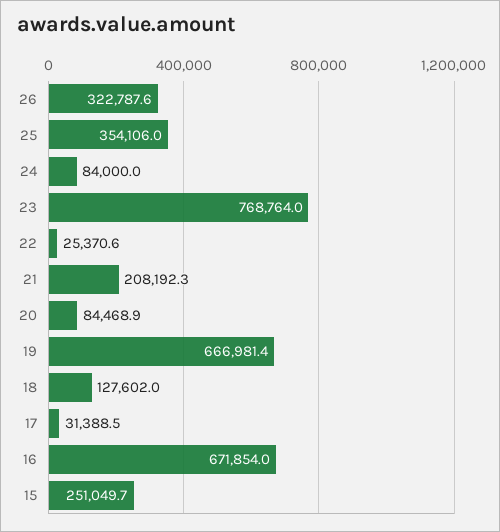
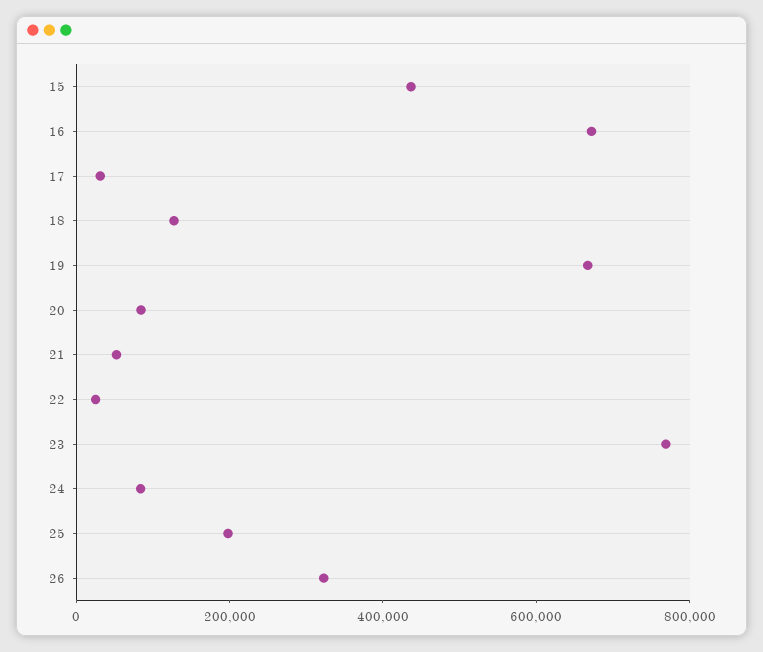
25: 354106 -> 200000
21: 208192.3 -> 50000
15: 251049.7 -> 450000

